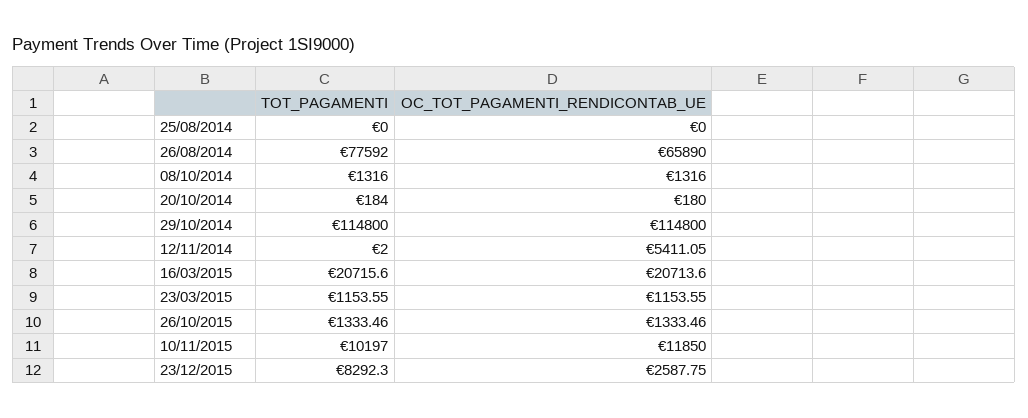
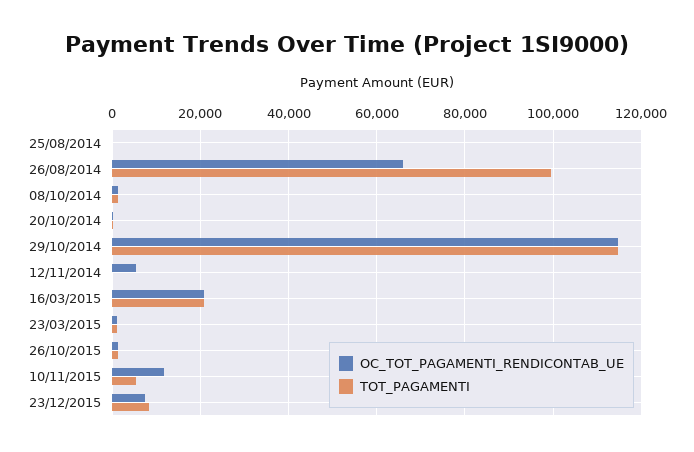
TOT_PAGAMENTI, 26/08/2014: 77592 -> 100000
TOT_PAGAMENTI, 10/11/2015: 10197 -> 6000
OC_TOT_PAGAMENTI_RENDICONTAB_UE, 23/12/2015: 2587.75 -> 8000

